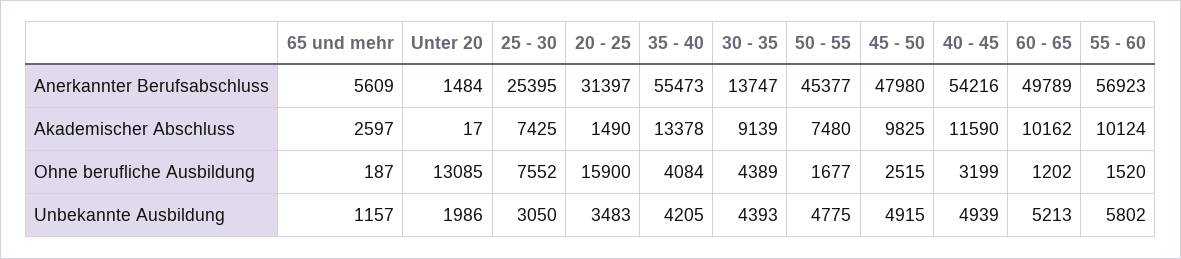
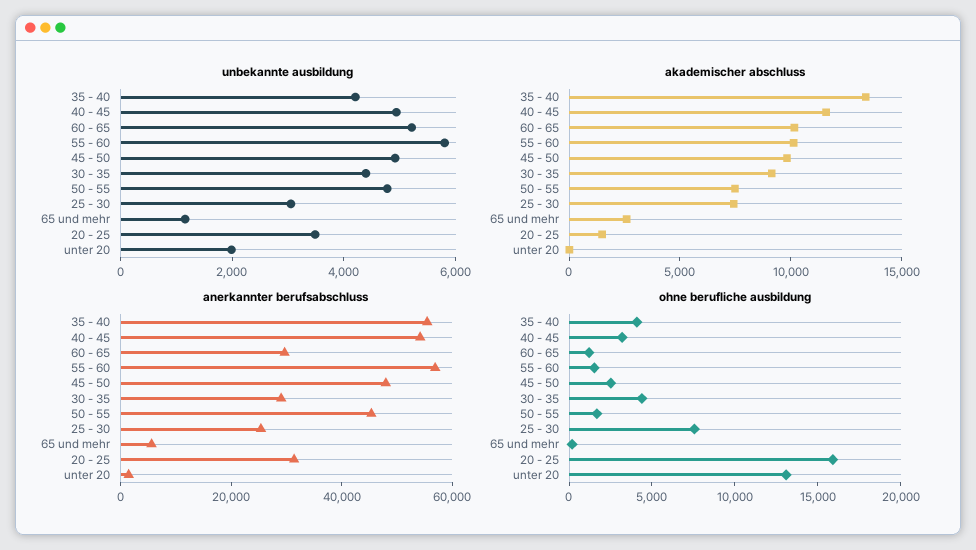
Anerkannter Berufsabschluss, 30 - 35: 13747 -> 30000
Anerkannter Berufsabschluss, 60 - 65: 49789 -> 30000

